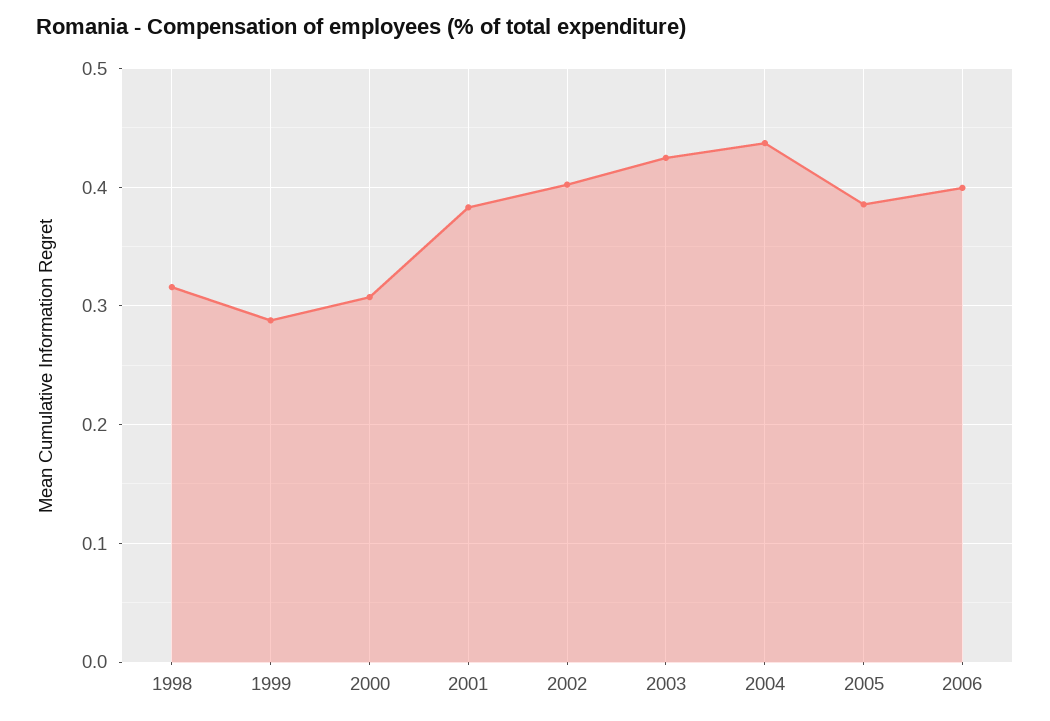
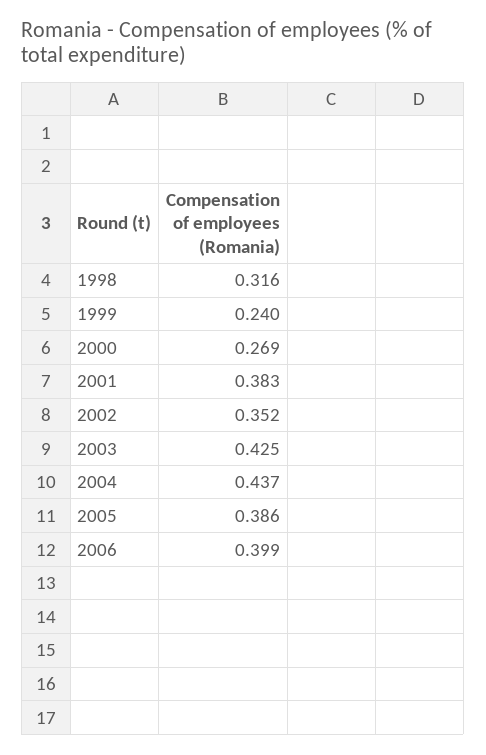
1999: 0.29 -> 0.24
2000: 0.31 -> 0.269
2002: 0.4 -> 0.352

